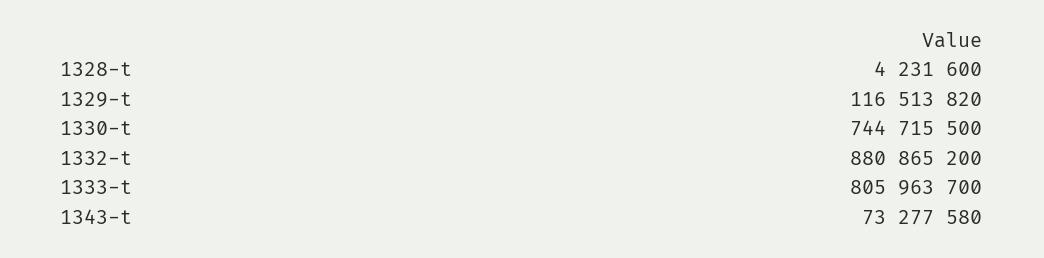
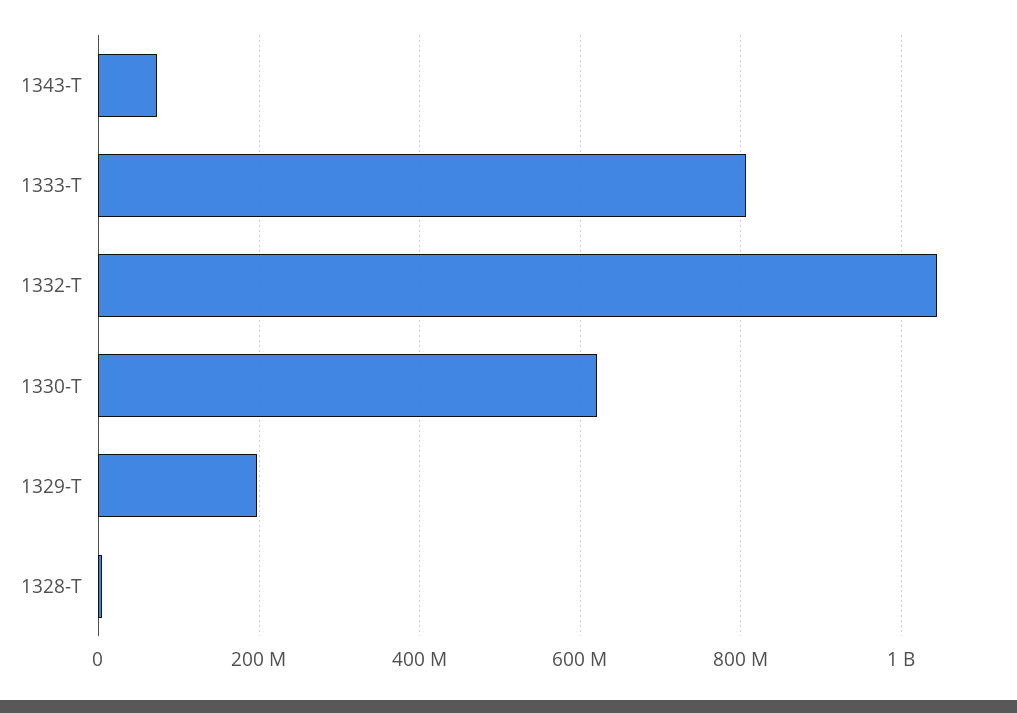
1329-t: 116513820 -> 200000000
1330-t: 744715500 -> 620000000
1332-t: 880865200 -> 1040000000

